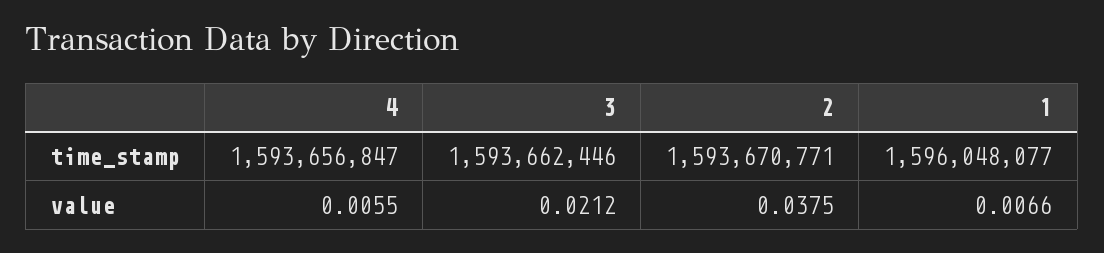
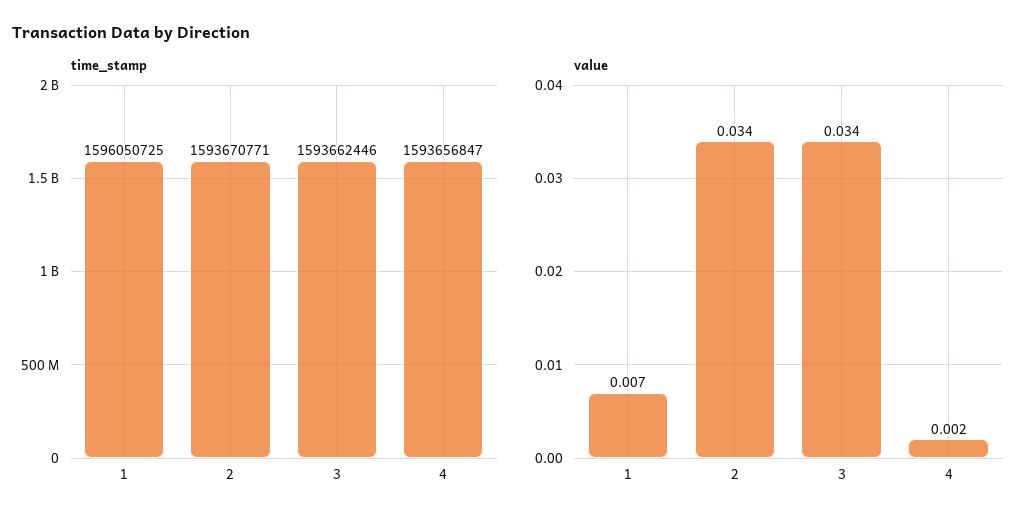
time_stamp, 1: 1596048077 -> 1596050725
value, 4: 0.0055 -> 0.002
value, 3: 0.0212 -> 0.034
value, 2: 0.0375 -> 0.034

